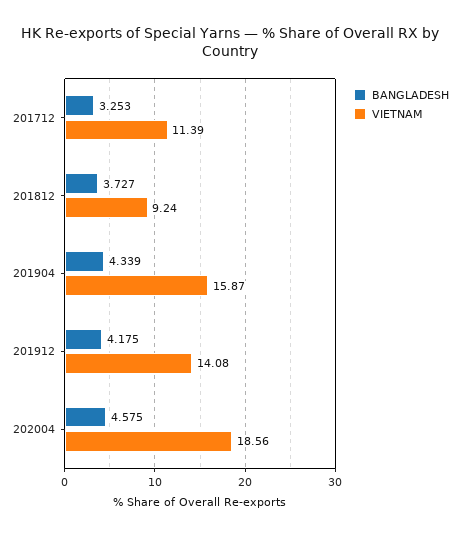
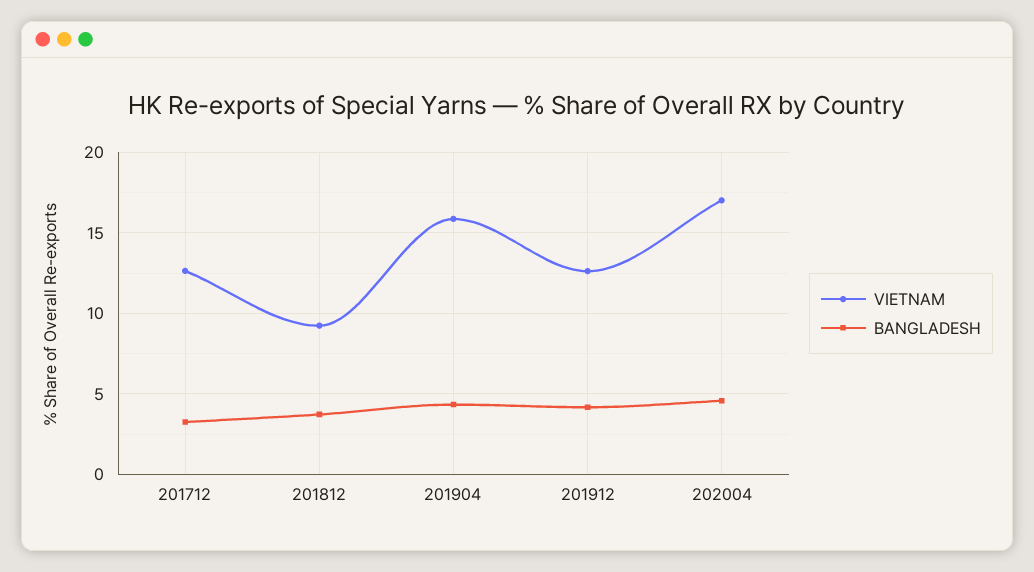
VIETNAM, 201712: 11.39 -> 12.5
VIETNAM, 201912: 14.08 -> 12.5
VIETNAM, 202004: 18.56 -> 17

